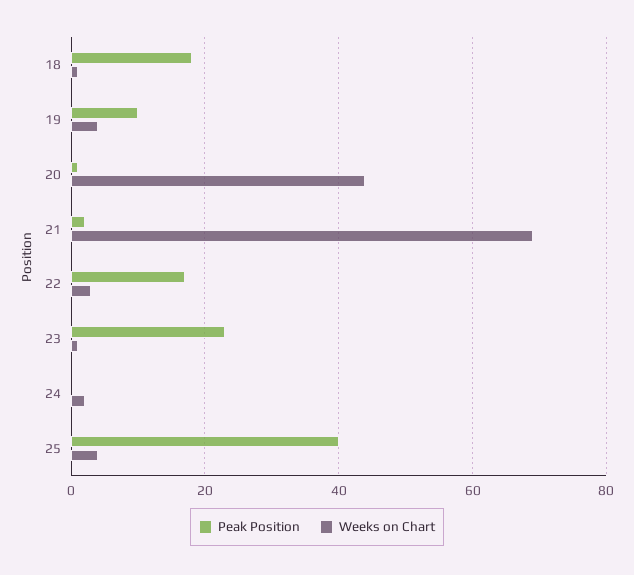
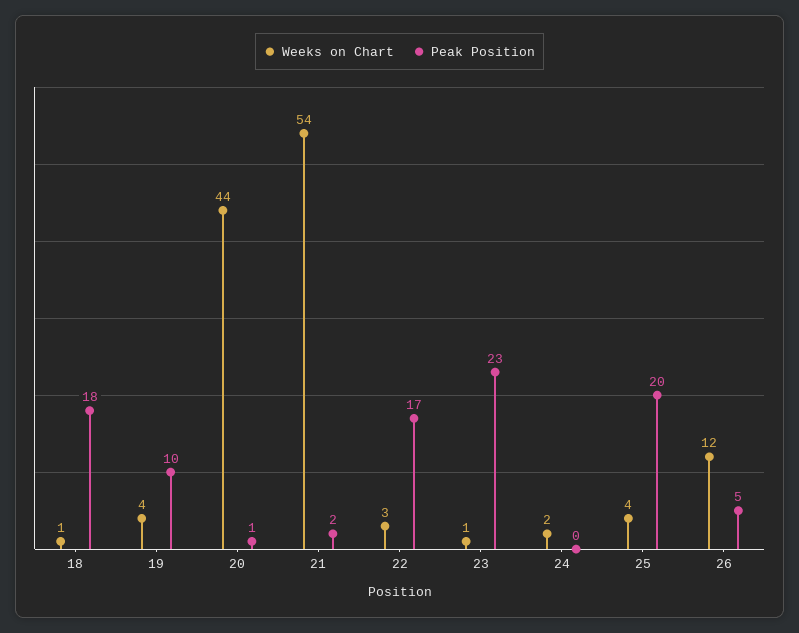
Weeks on Chart, 21: 70 -> 54
Peak Position, 25: 40 -> 20
Weeks on Chart, 26: none -> 12
Peak Position, 26: none -> 5

